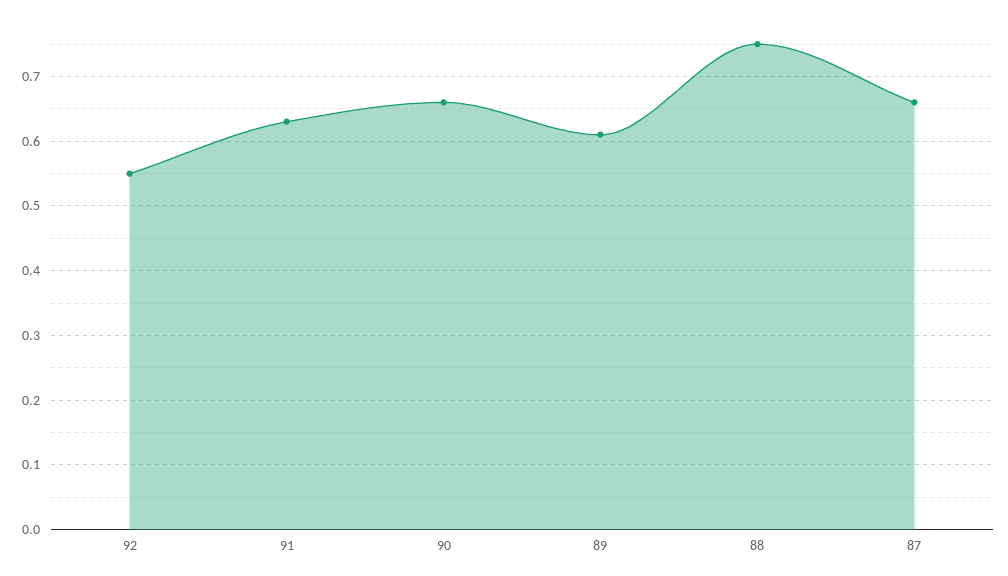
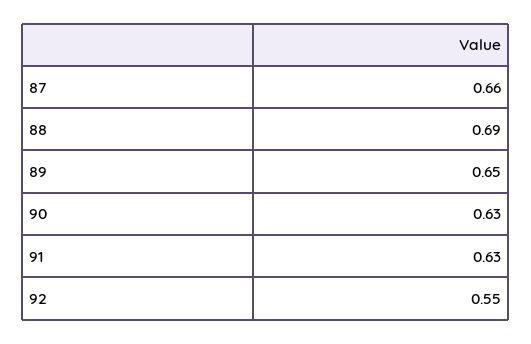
90: 0.66 -> 0.63
89: 0.61 -> 0.65
88: 0.75 -> 0.69

